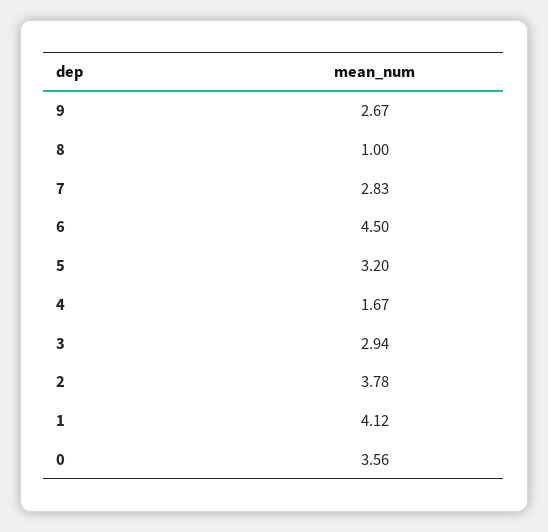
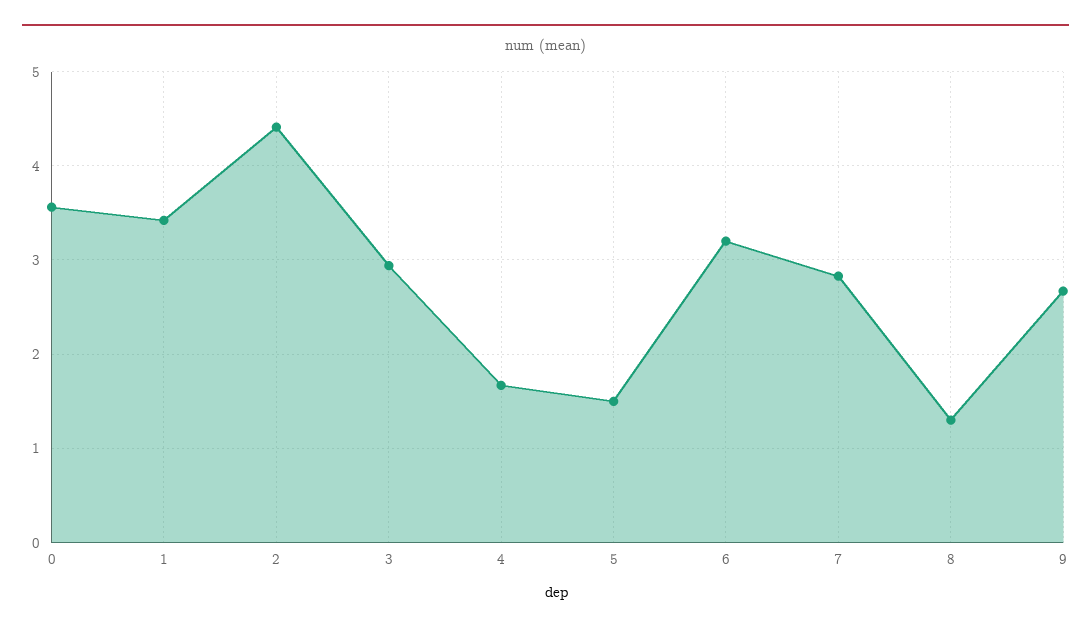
8: 1 -> 1.3
6: 4.5 -> 3.2
5: 3.2 -> 1.5
2: 3.78 -> 4.4
1: 4.12 -> 3.4

